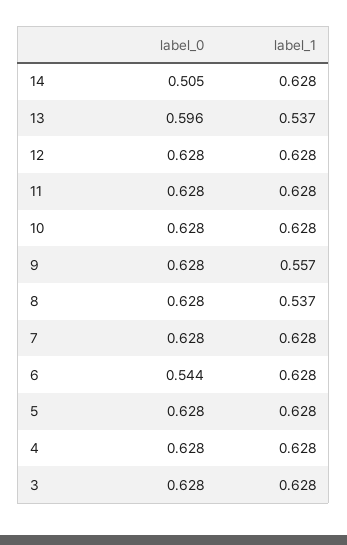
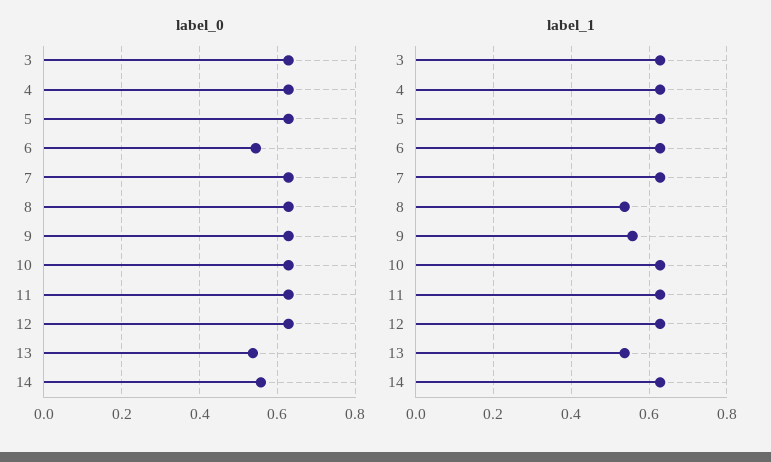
label_0, 14: 0.505 -> 0.56
label_0, 13: 0.596 -> 0.54

